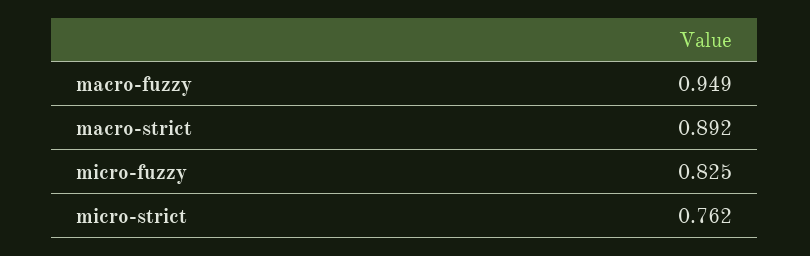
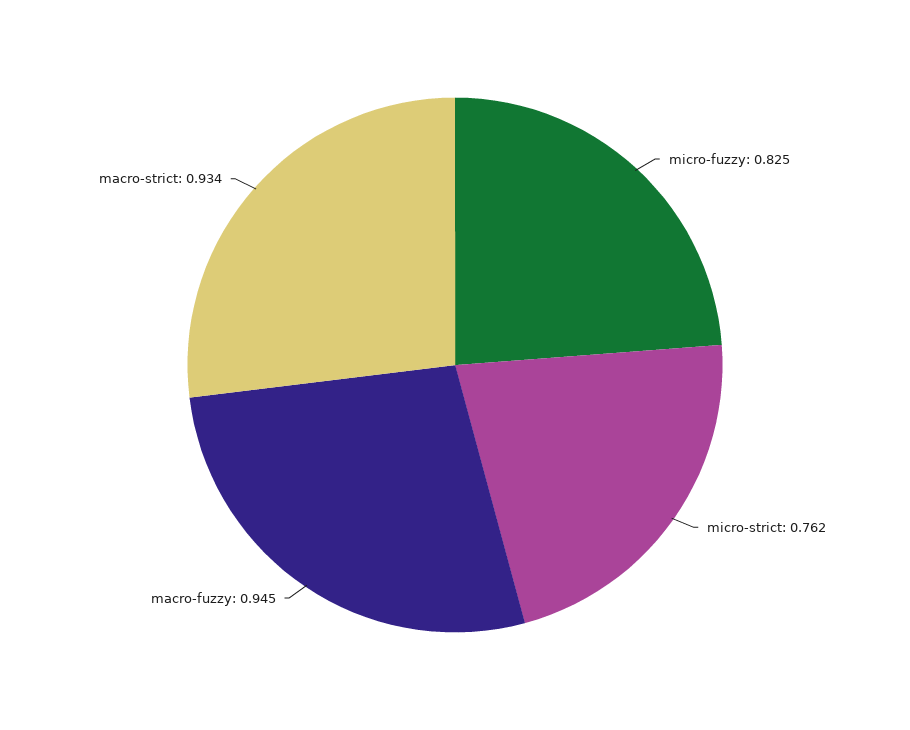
macro-fuzzy: 0.949 -> 0.945
macro-strict: 0.892 -> 0.934

